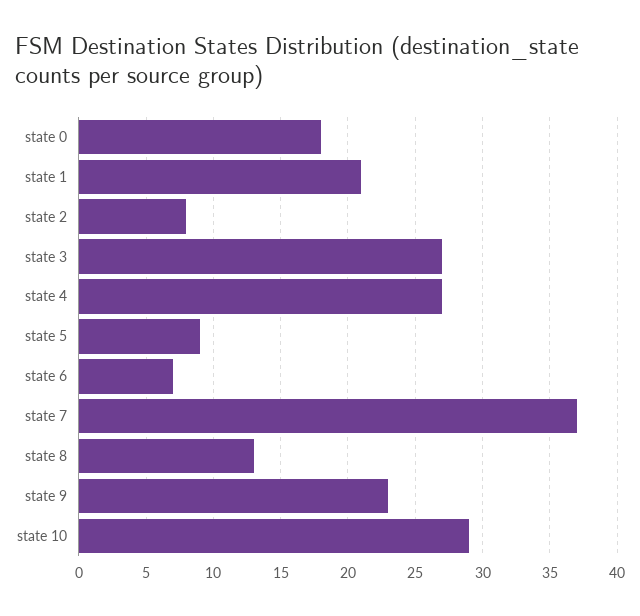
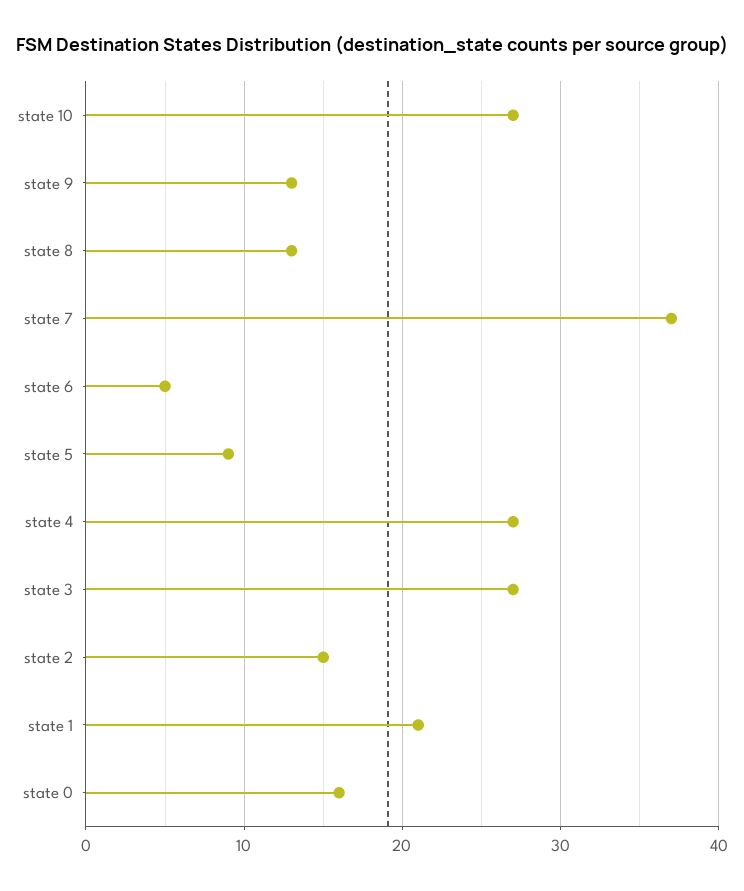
state 0: 18 -> 16
state 2: 8 -> 15
state 6: 7 -> 5
state 9: 23 -> 13
state 10: 29 -> 27

